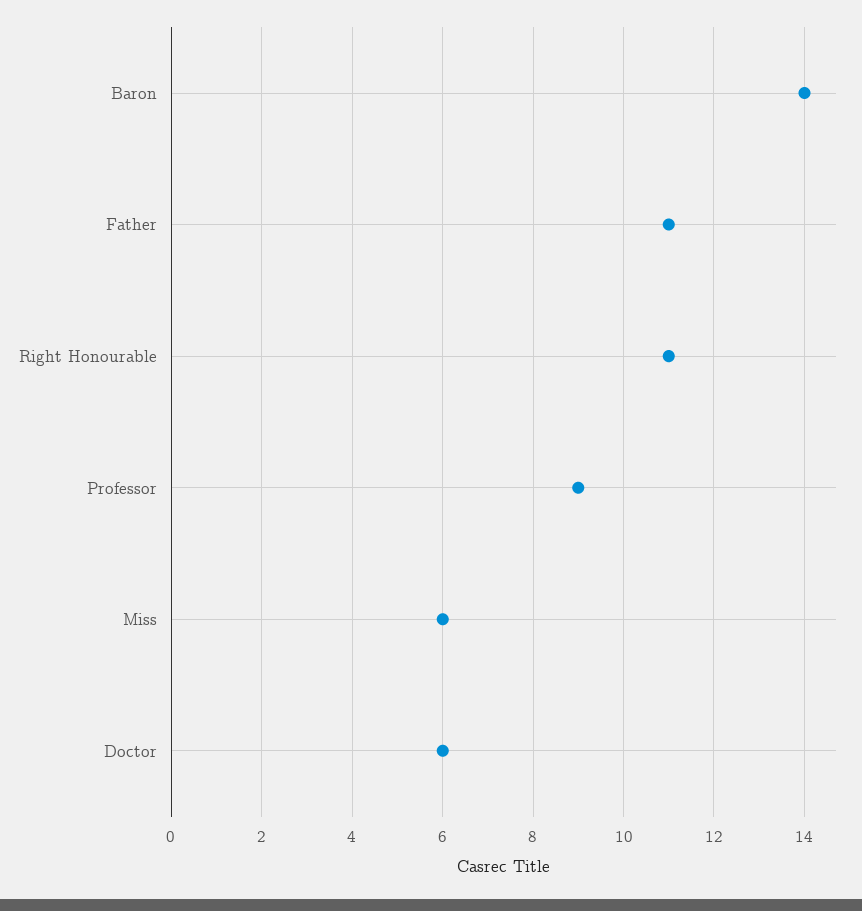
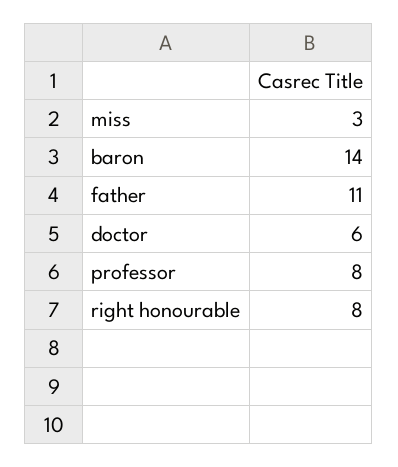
Right Honourable: 11 -> 8
Professor: 9 -> 8
Miss: 6 -> 3

